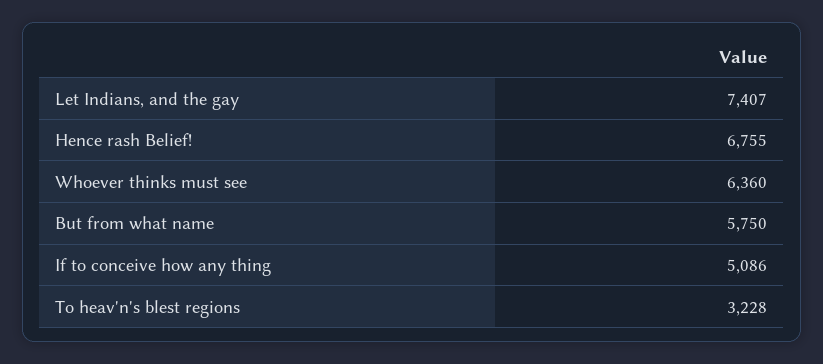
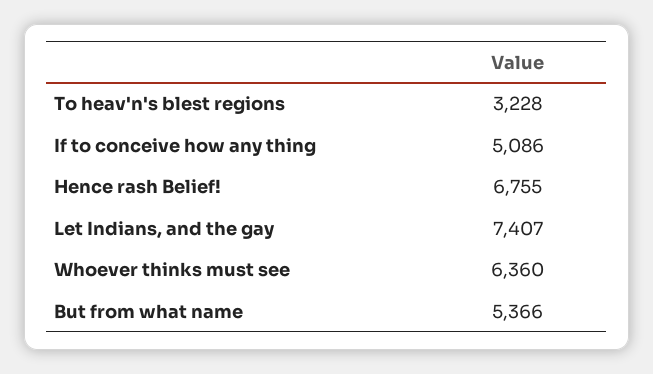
But from what name: 5750 -> 5366

